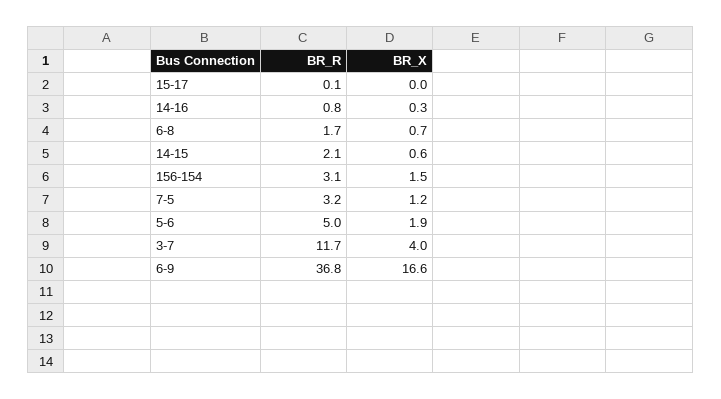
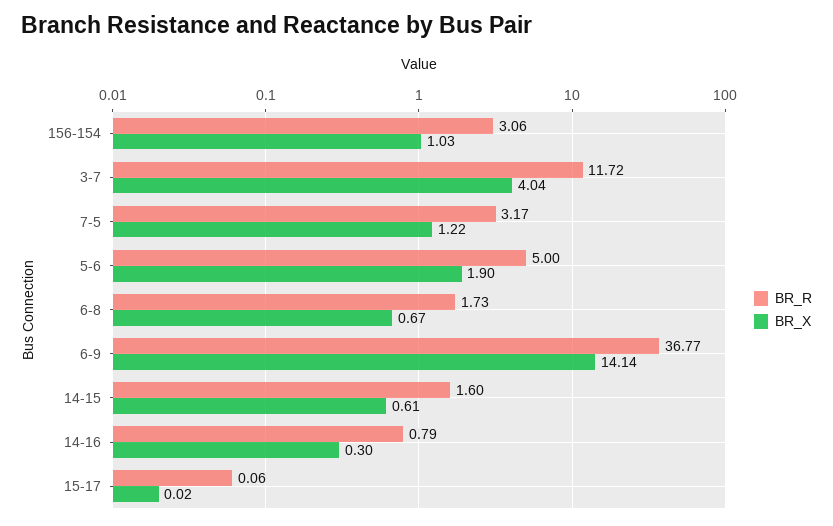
BR_R, 14-15: 2.1 -> 1.6
BR_X, 156-154: 1.5 -> 1.03
BR_X, 6-9: 16.6 -> 14.14

